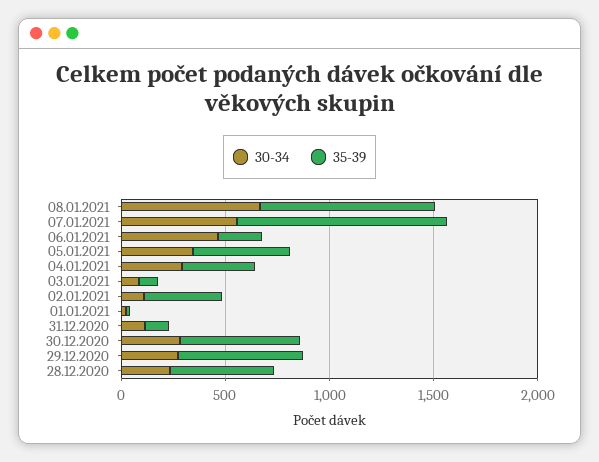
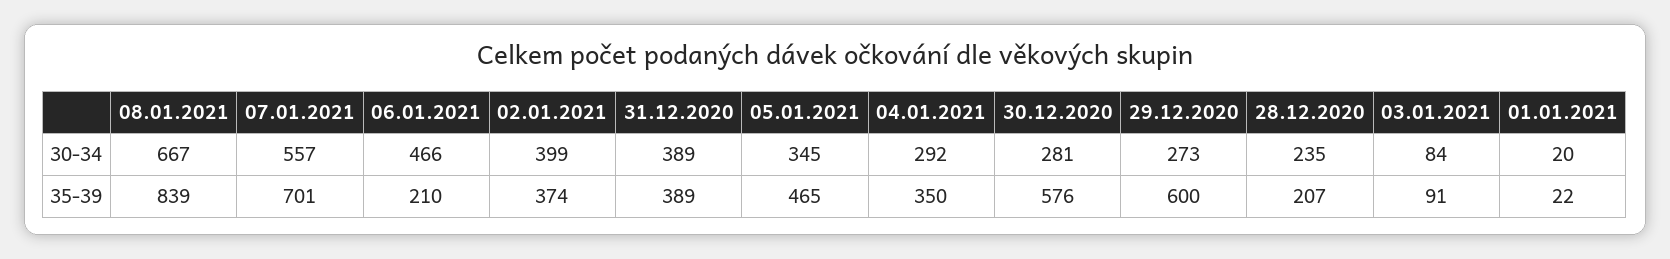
35-39, 07.01.2021: 1000 -> 701
30-34, 02.01.2021: 100 -> 399
30-34, 31.12.2020: 100 -> 389
35-39, 31.12.2020: 100 -> 389
35-39, 28.12.2020: 500 -> 207

